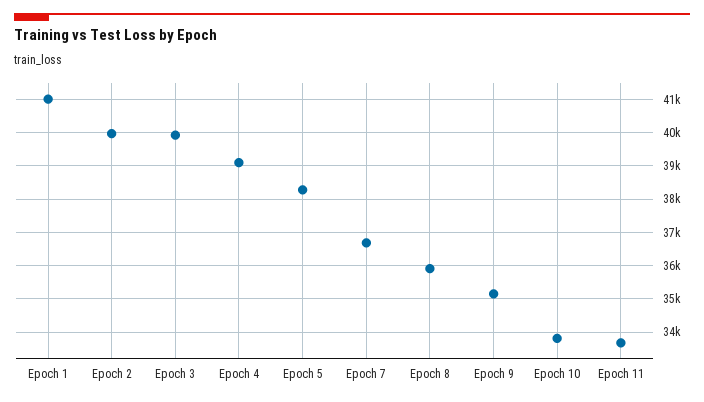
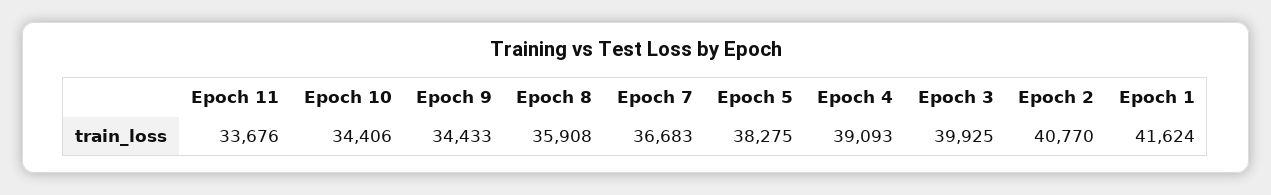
Epoch 1: 41000 -> 41624
Epoch 2: 40000 -> 40770
Epoch 9: 35200 -> 34433
Epoch 10: 33800 -> 34406

